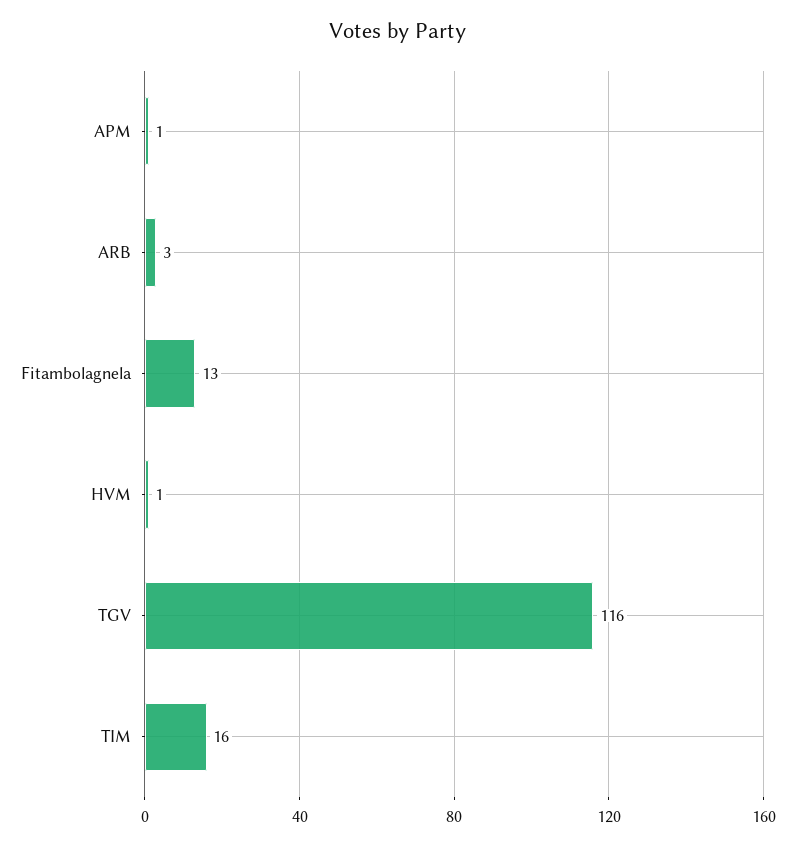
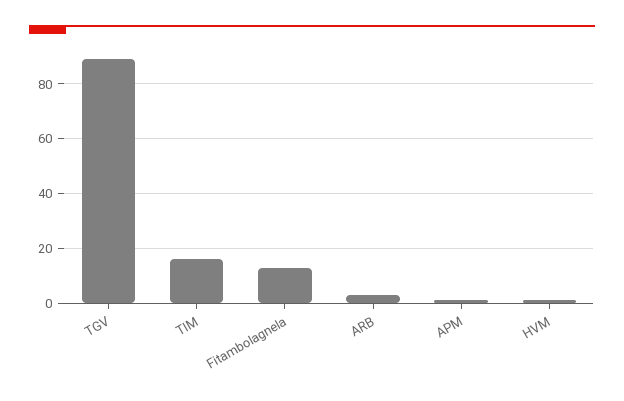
TGV: 116 -> 90

